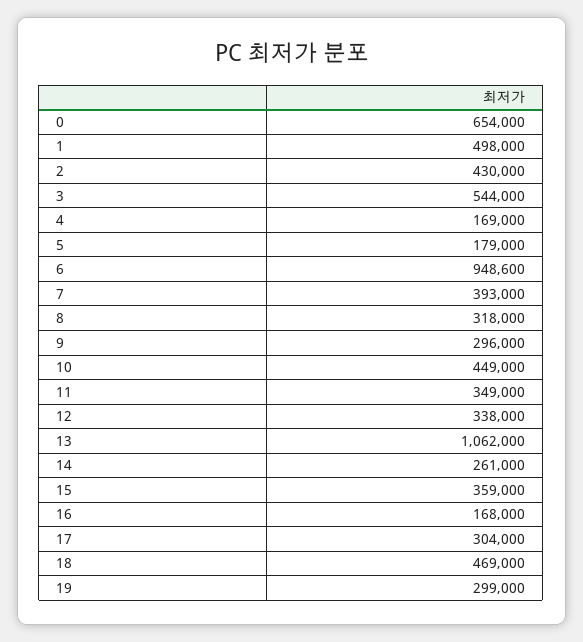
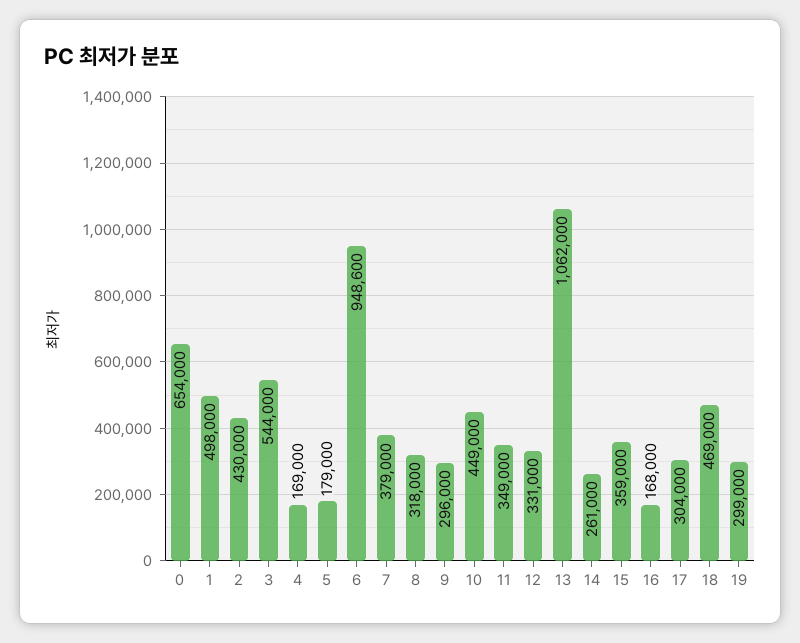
7: 393000 -> 379000
12: 338000 -> 331000

